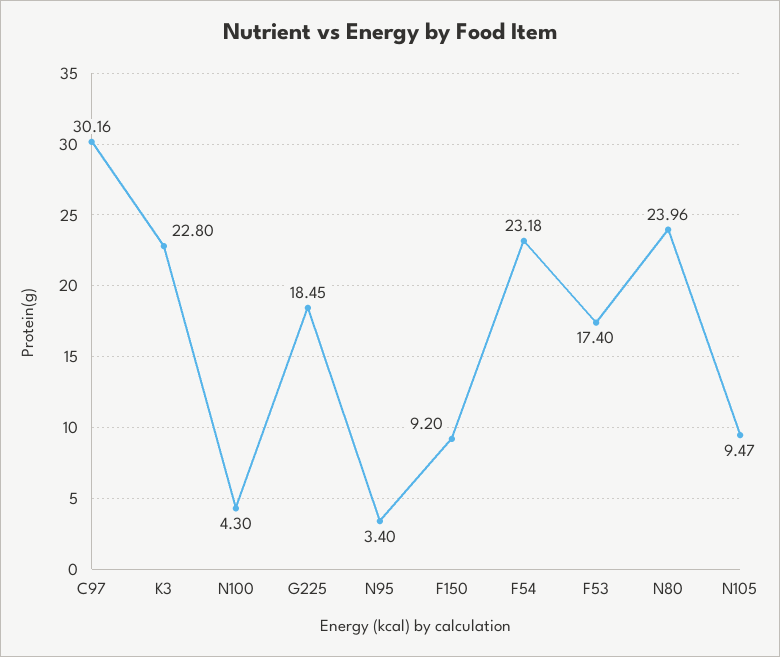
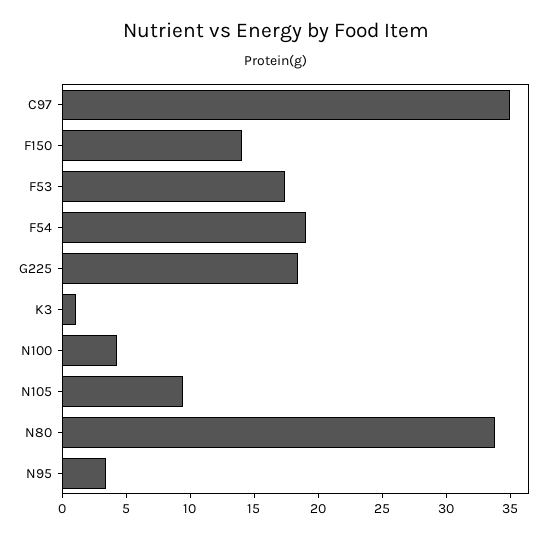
C97: 30.16 -> 35
K3: 22.8 -> 1
F150: 9.2 -> 14
F54: 23.18 -> 19
N80: 23.96 -> 34

